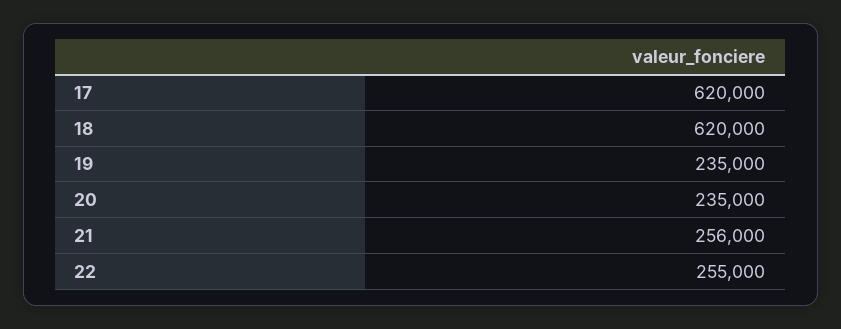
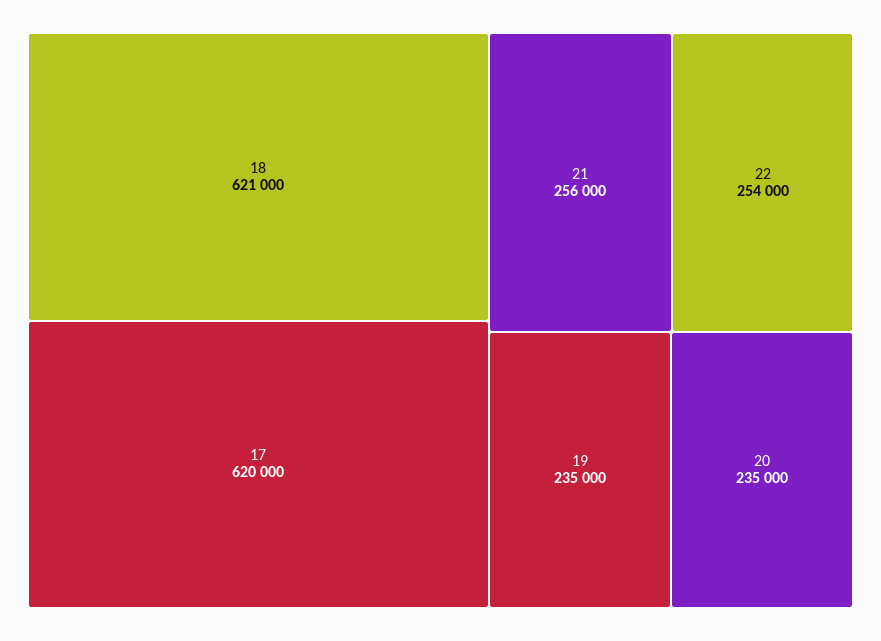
18: 620000 -> 621000
22: 255000 -> 254000

